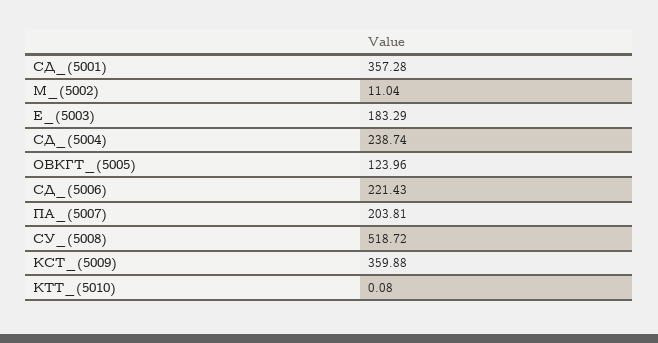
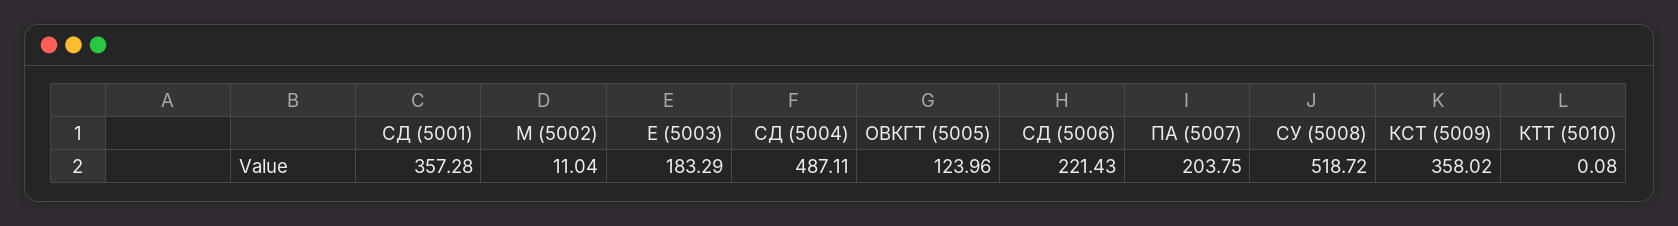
СД_(5004): 238.74 -> 487.11
ПА_(5007): 203.81 -> 203.75
КСТ_(5009): 359.88 -> 358.02

